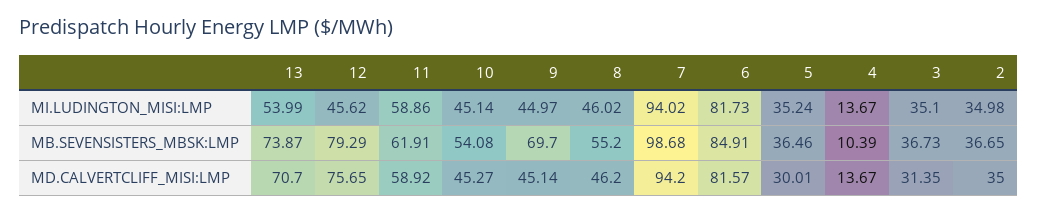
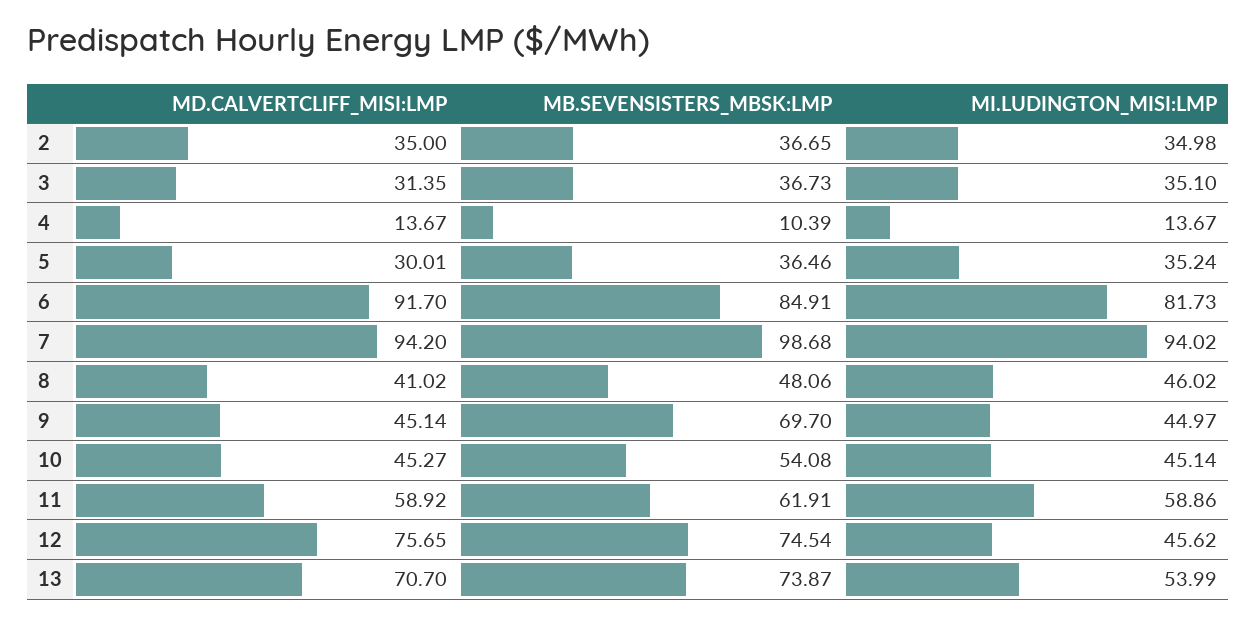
12, MB.SEVENSISTERS_MBSK:LMP: 79.29 -> 74.54
8, MB.SEVENSISTERS_MBSK:LMP: 55.2 -> 48.06
8, MD.CALVERTCLIFF_MISI:LMP: 46.2 -> 41.02
6, MD.CALVERTCLIFF_MISI:LMP: 81.57 -> 91.7

